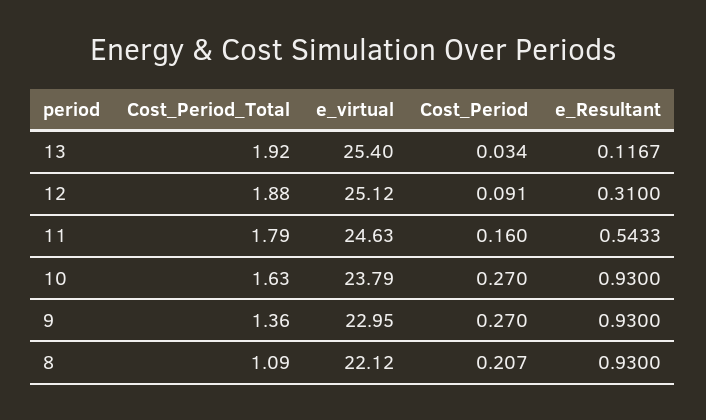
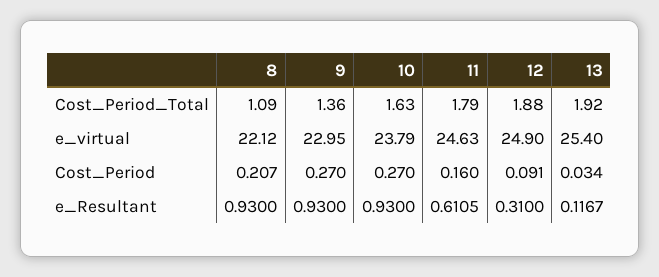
e_virtual, 12: 25.12 -> 24.9
e_Resultant, 11: 0.5433 -> 0.6105

